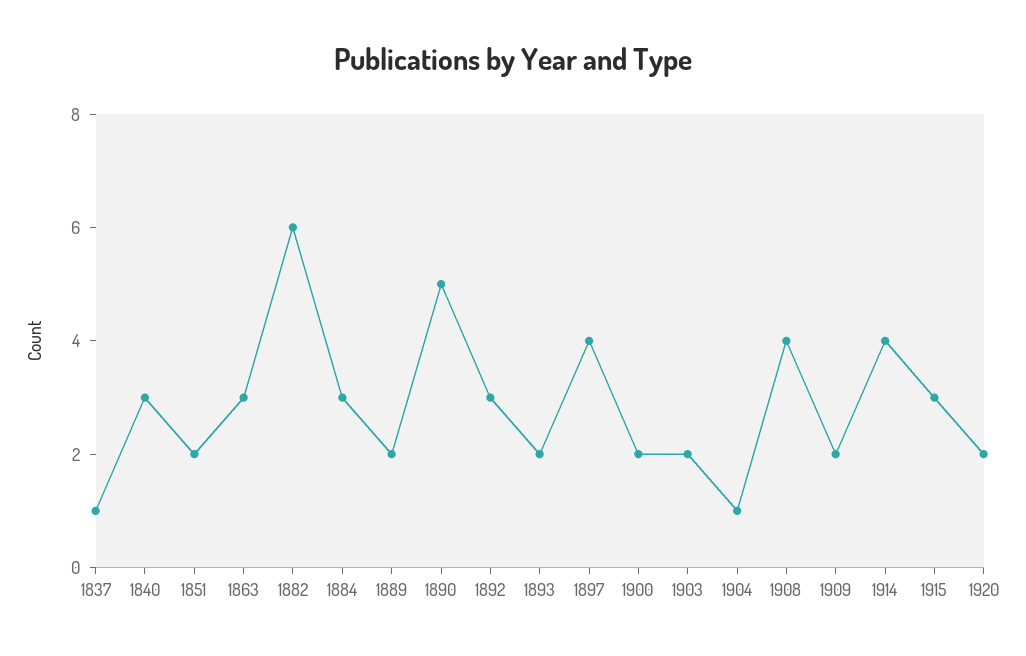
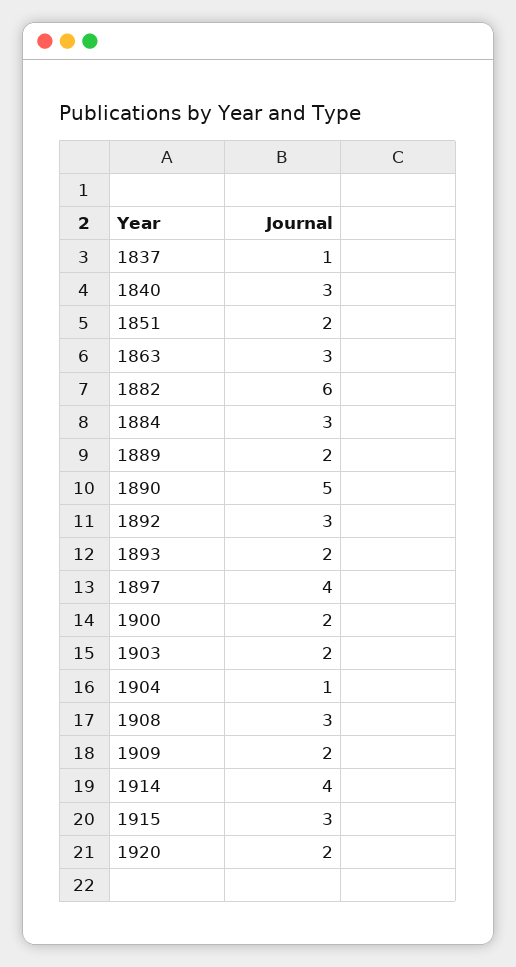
1908: 4 -> 3

